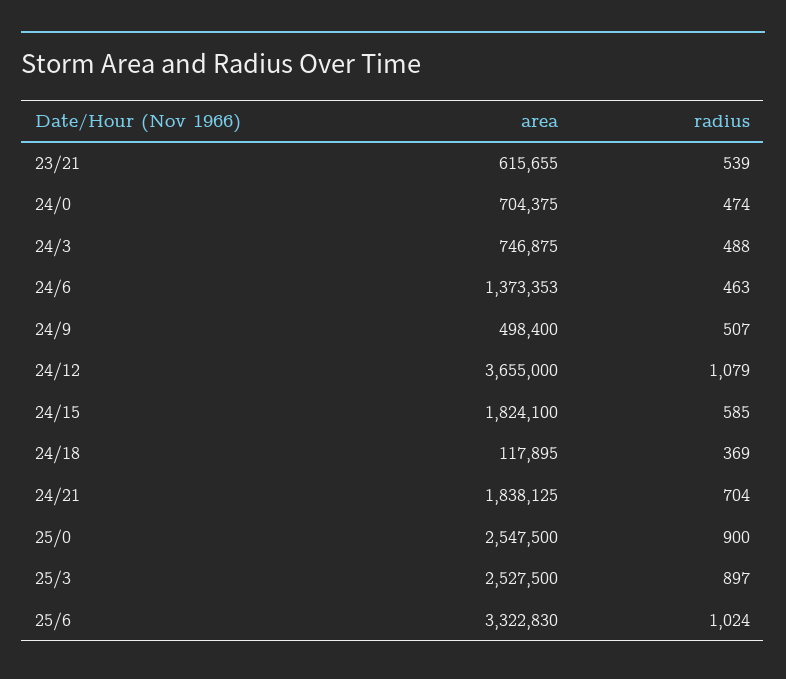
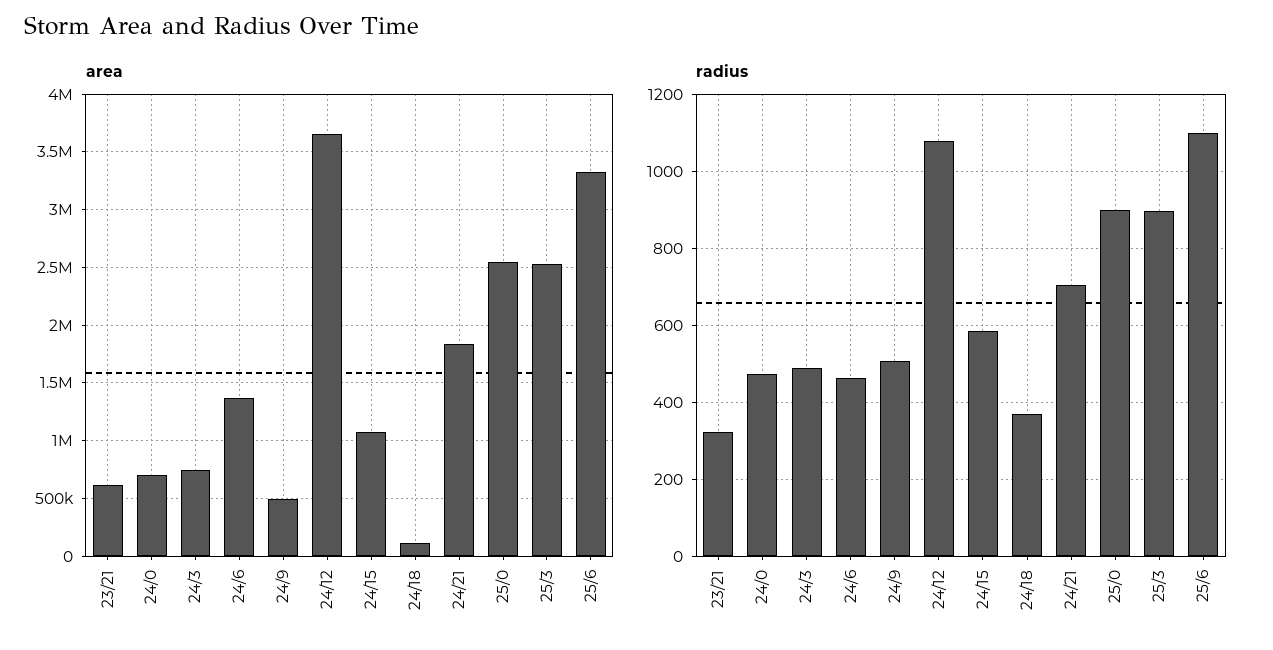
radius, 23/21: 539 -> 320
area, 24/15: 1824100 -> 1100000
radius, 25/6: 1024 -> 1100

